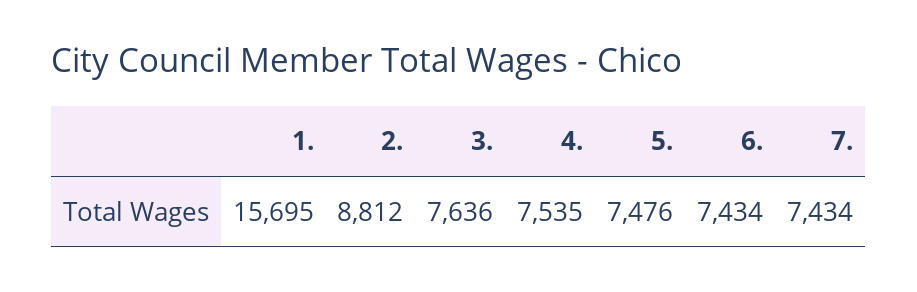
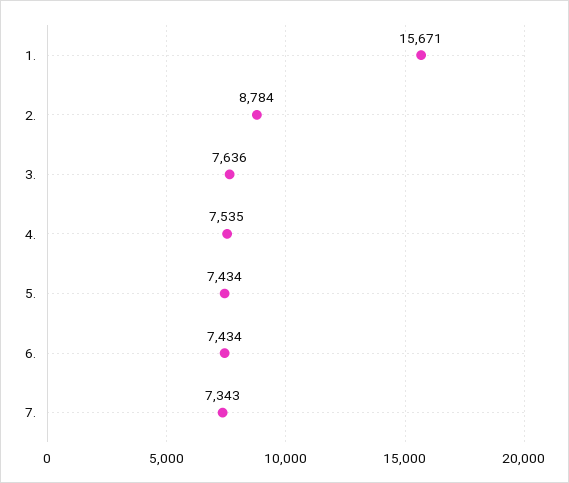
1.: 15695 -> 15671
2.: 8812 -> 8784
5.: 7476 -> 7434
7.: 7434 -> 7343

